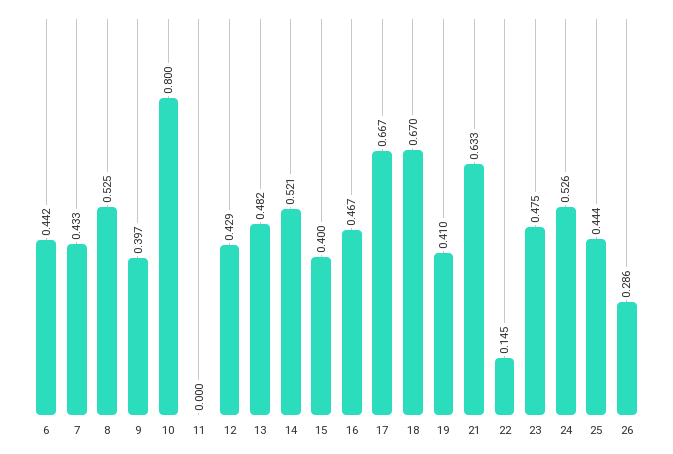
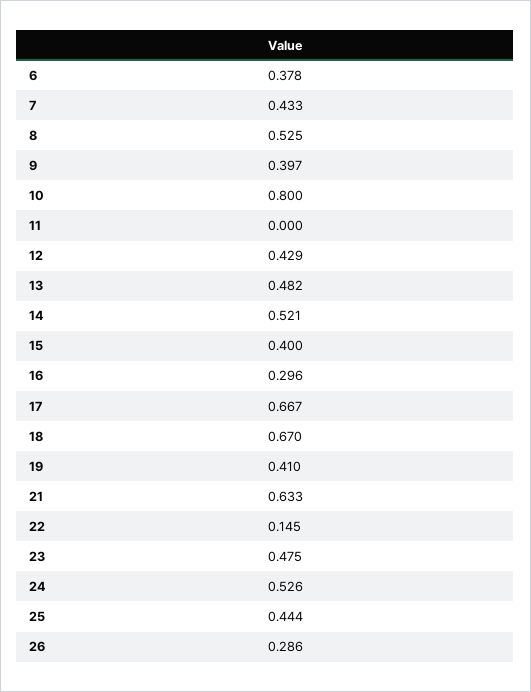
6: 0.442 -> 0.378
16: 0.467 -> 0.296

